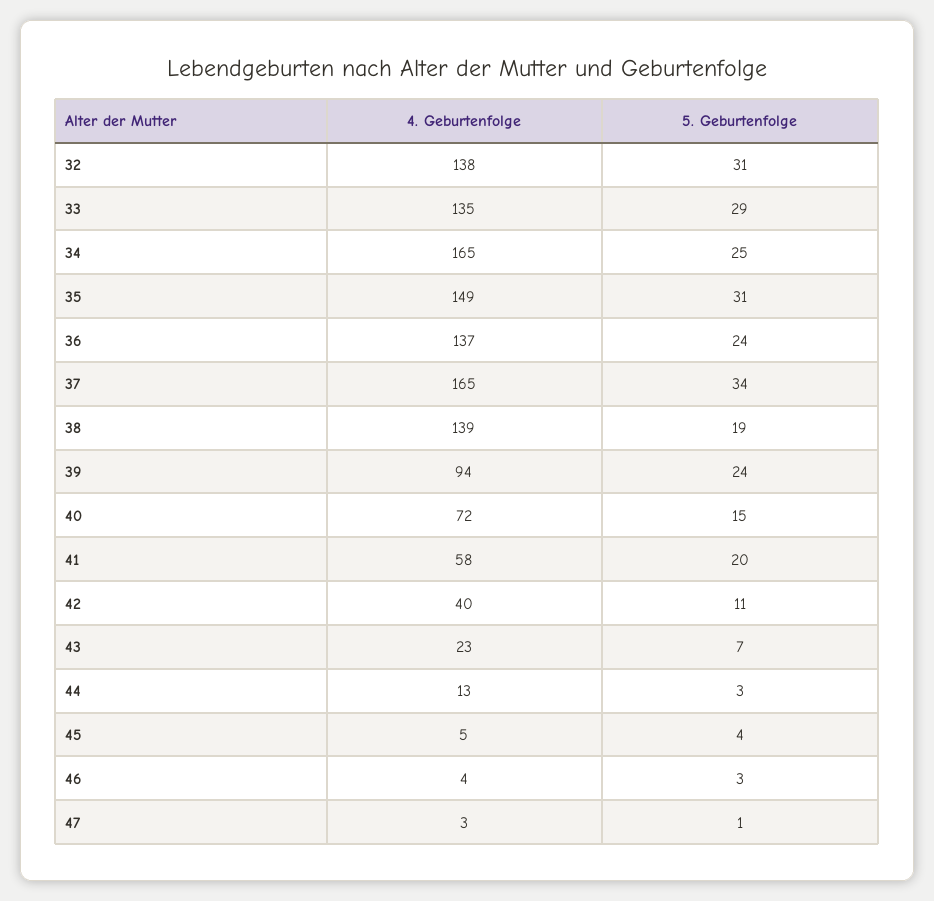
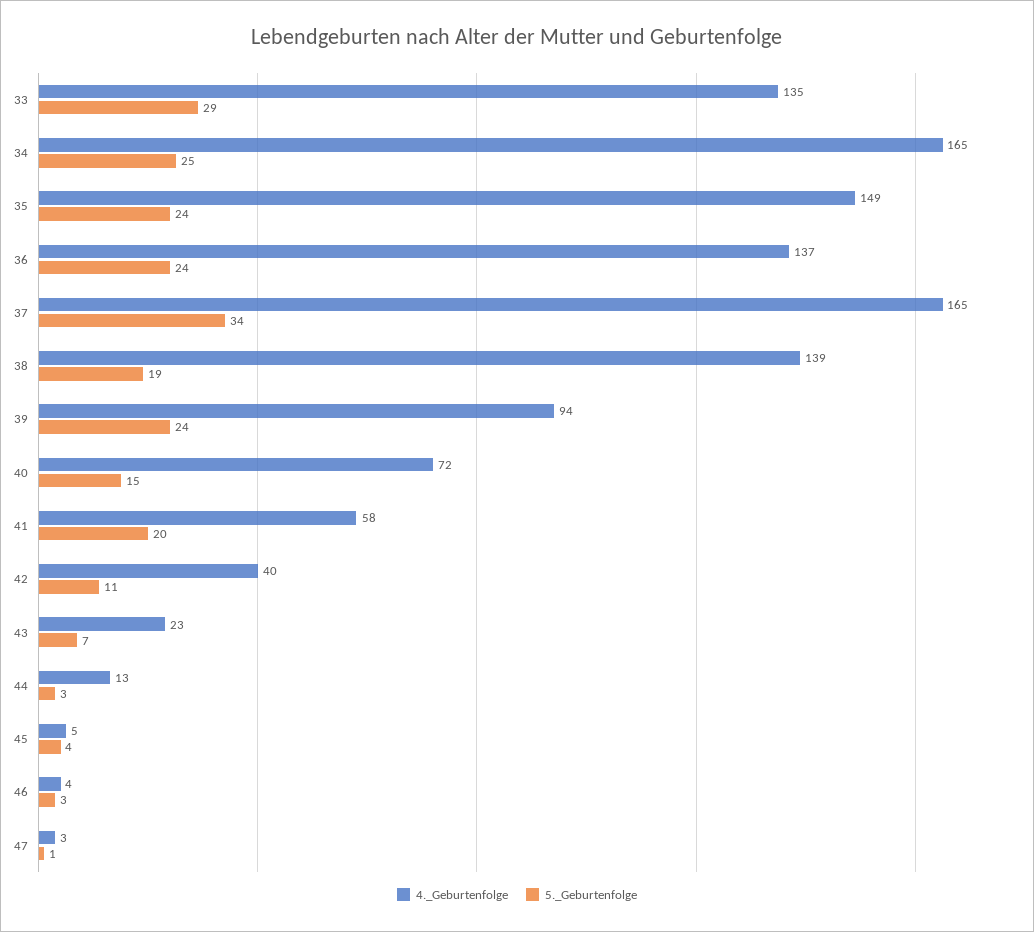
4. Geburtenfolge, 32: 138 -> none
5. Geburtenfolge, 32: 31 -> none
5. Geburtenfolge, 35: 31 -> 24

